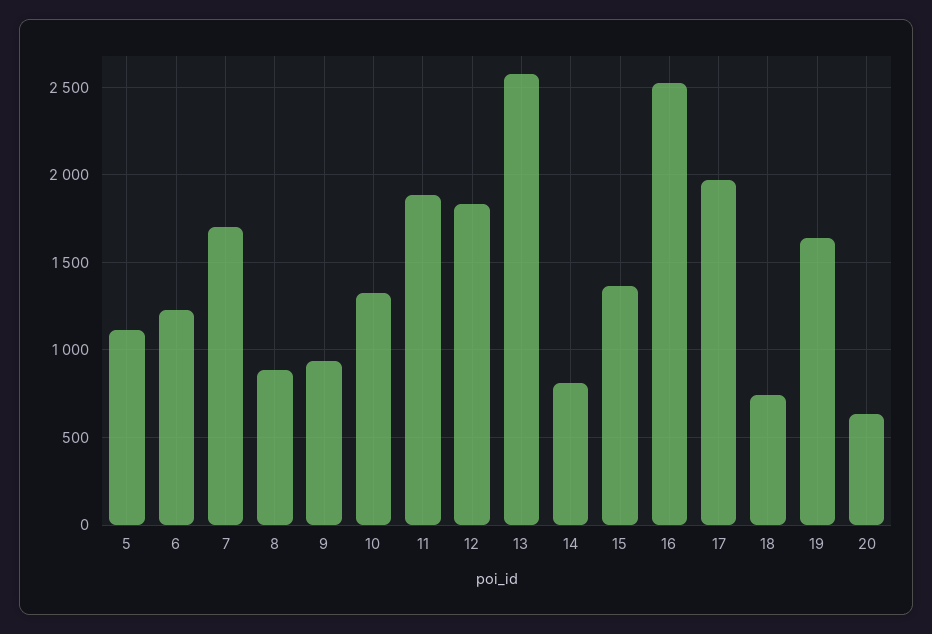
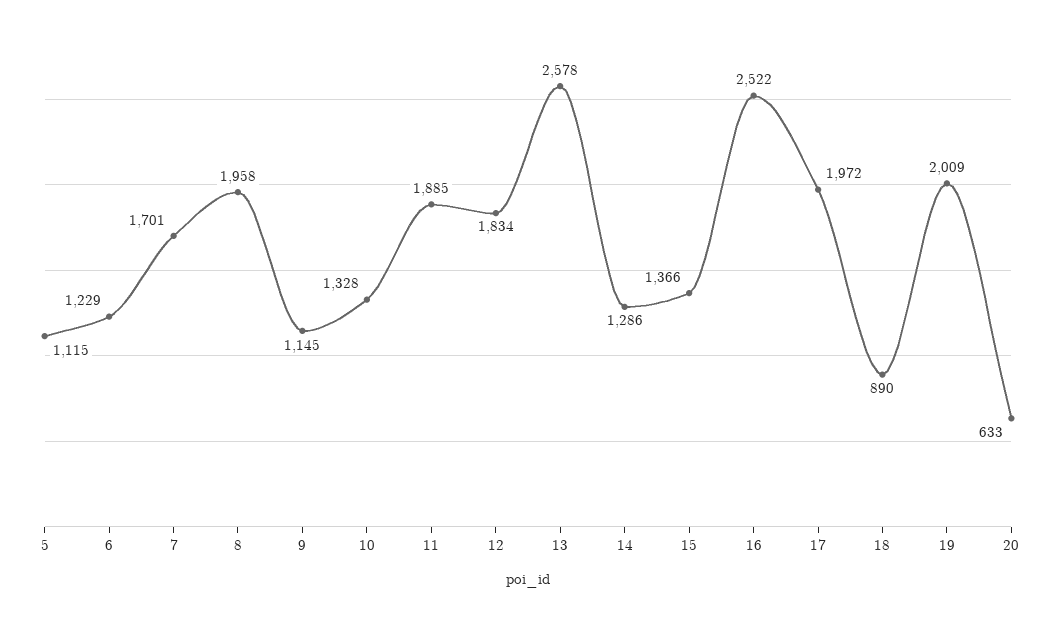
8: 900 -> 1958
9: 950 -> 1145
14: 800 -> 1286
18: 750 -> 890
19: 1650 -> 2009

